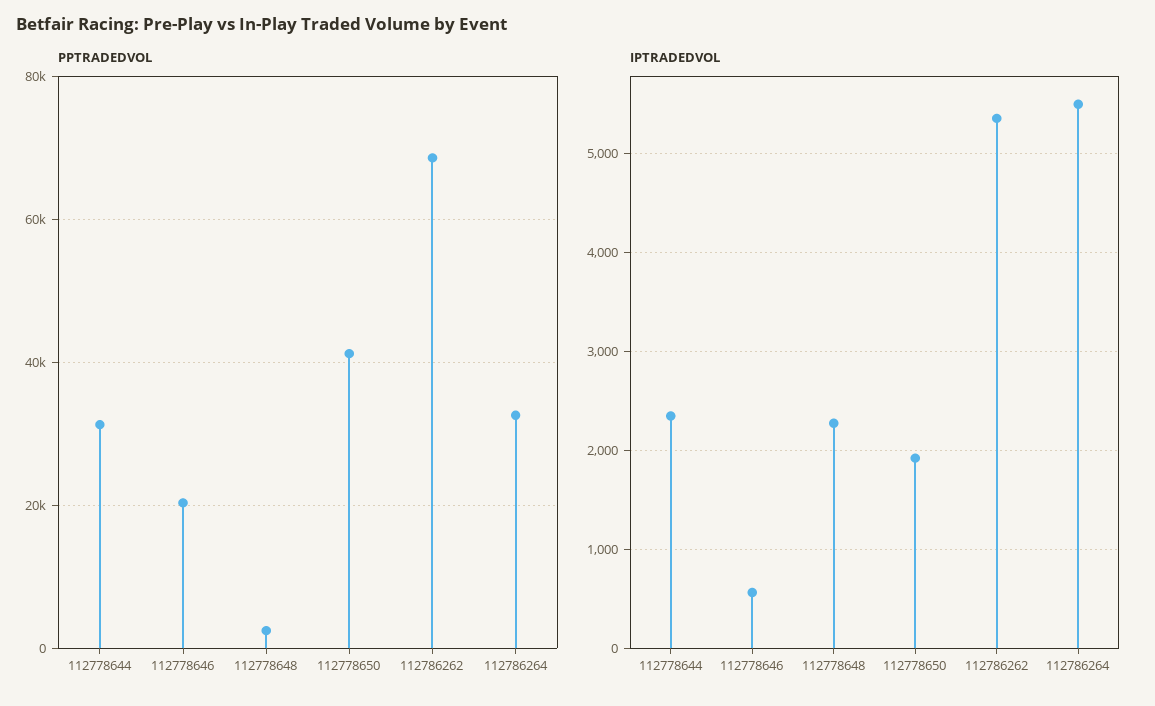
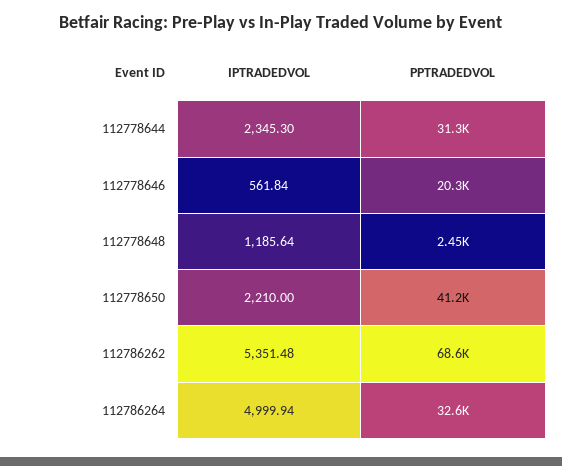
IPTRADEDVOL, 112778648: 2300 -> 1185.64
IPTRADEDVOL, 112778650: 1900 -> 2210
IPTRADEDVOL, 112786264: 5500 -> 4999.94

